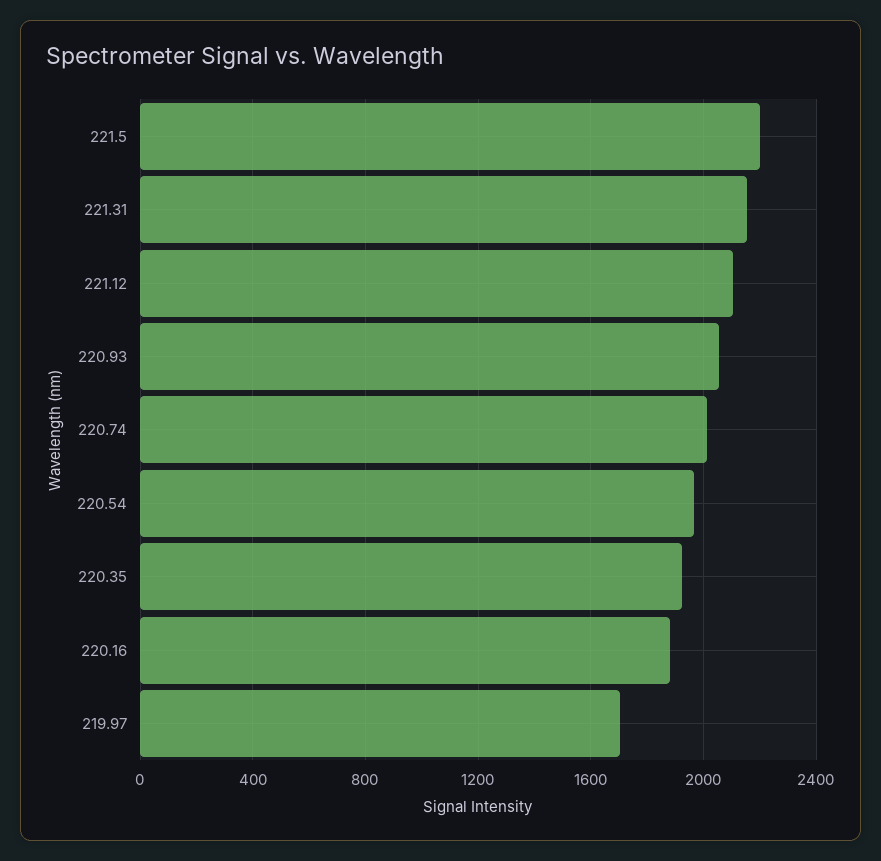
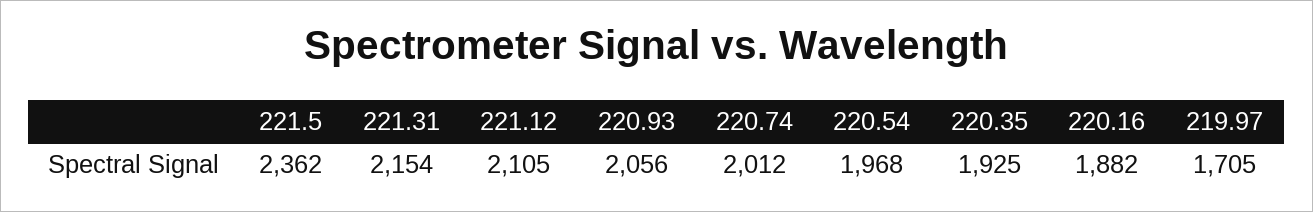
221.5: 2200 -> 2362

